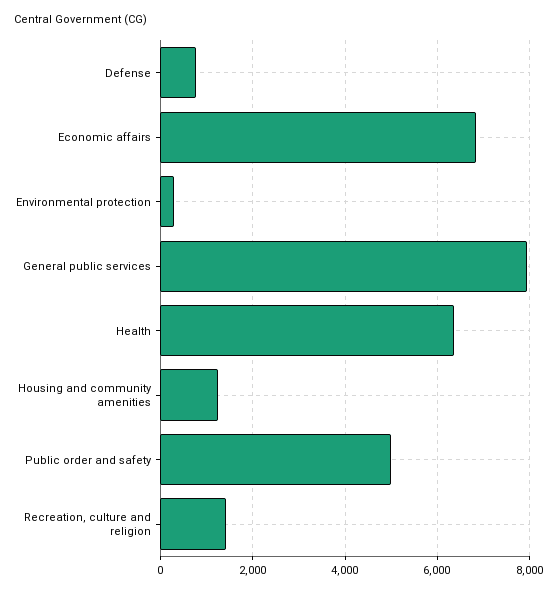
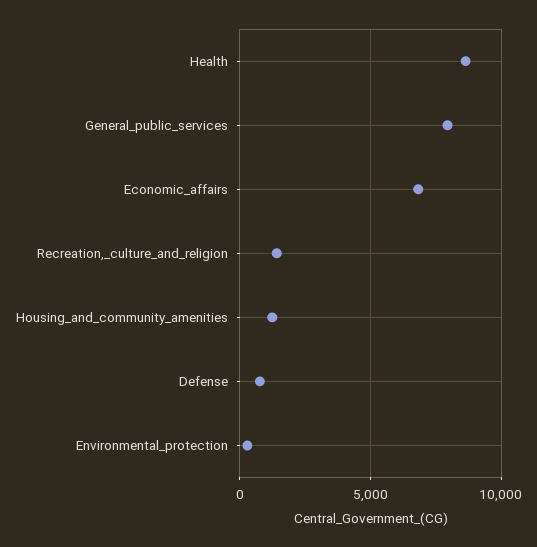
Health: 6400 -> 8500
Public order and safety: 5000 -> none

